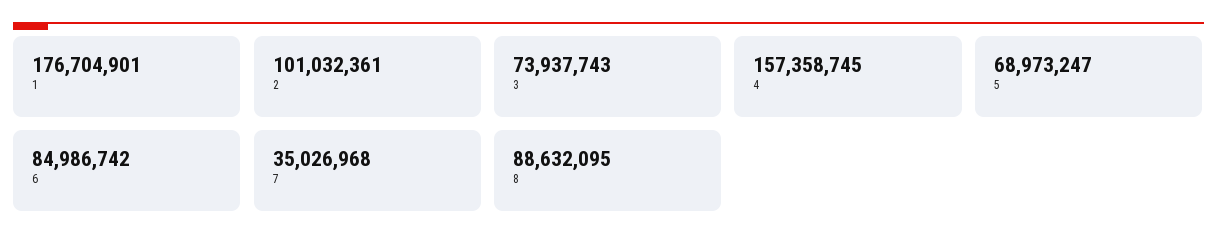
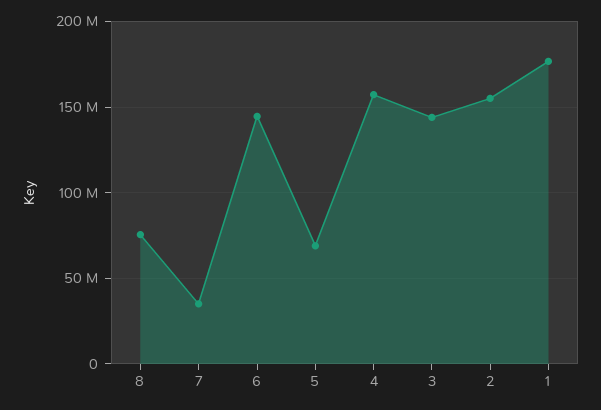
2: 101032361 -> 155000000
3: 73937743 -> 145000000
6: 84986742 -> 145000000
8: 88632095 -> 75000000

